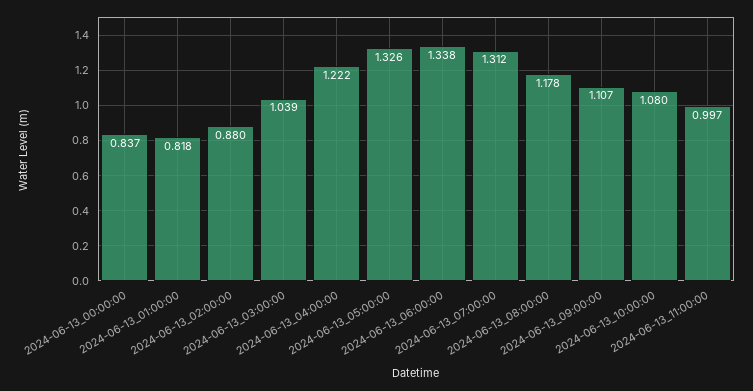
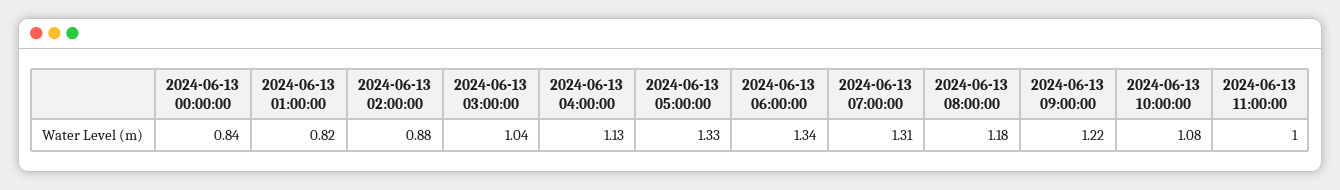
2024-06-13_04:00:00: 1.222 -> 1.13
2024-06-13_09:00:00: 1.107 -> 1.22

